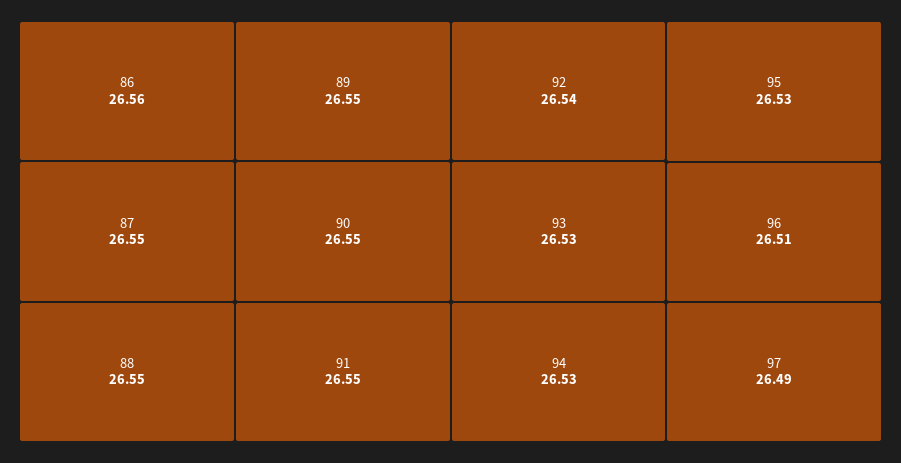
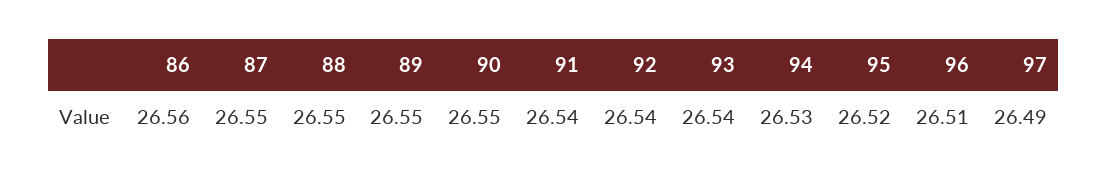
91: 26.55 -> 26.54
93: 26.53 -> 26.54
95: 26.53 -> 26.52

